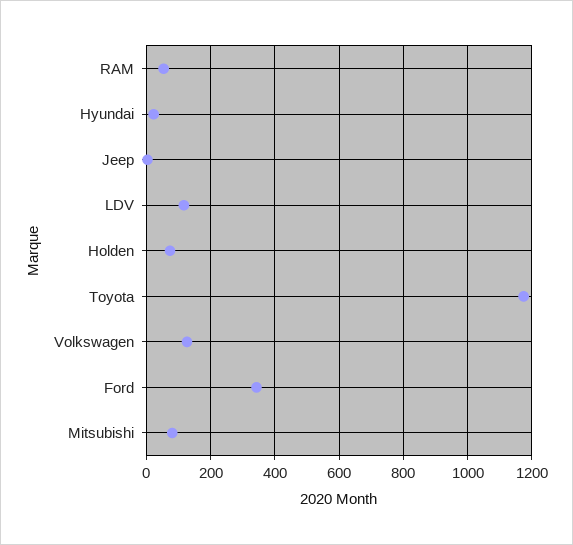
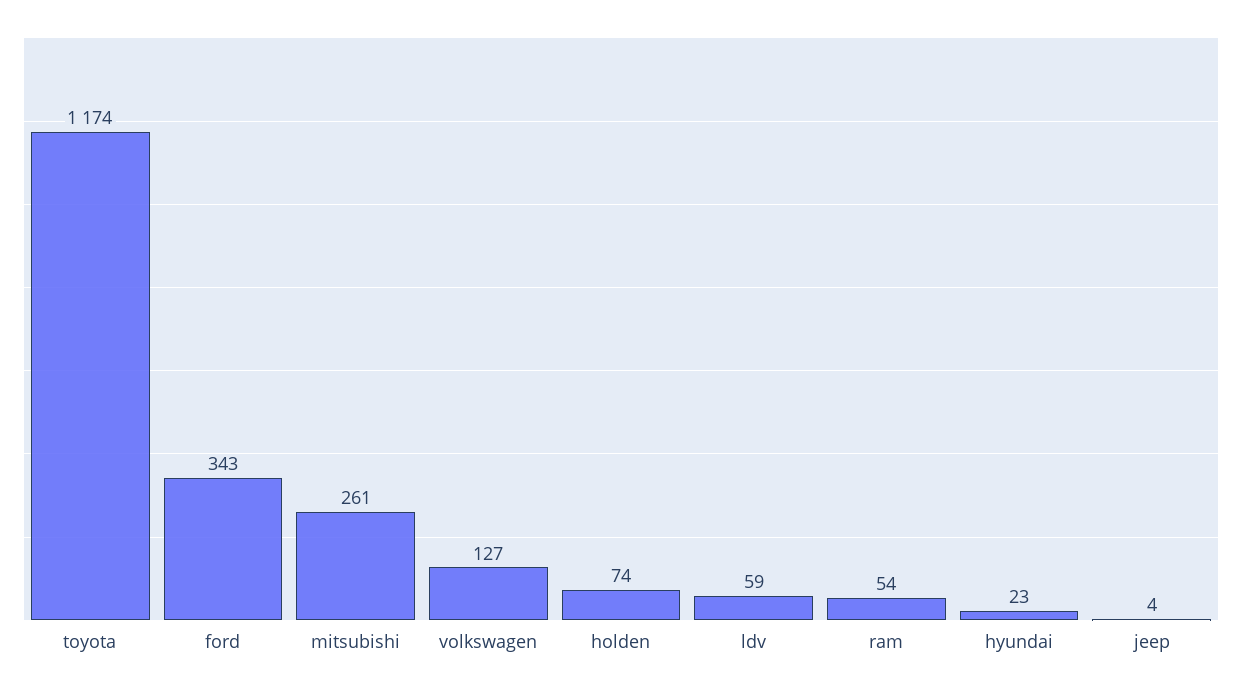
LDV: 120 -> 59
Mitsubishi: 80 -> 261

